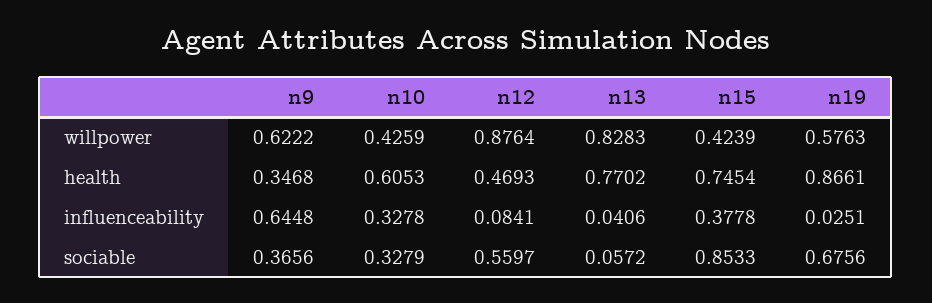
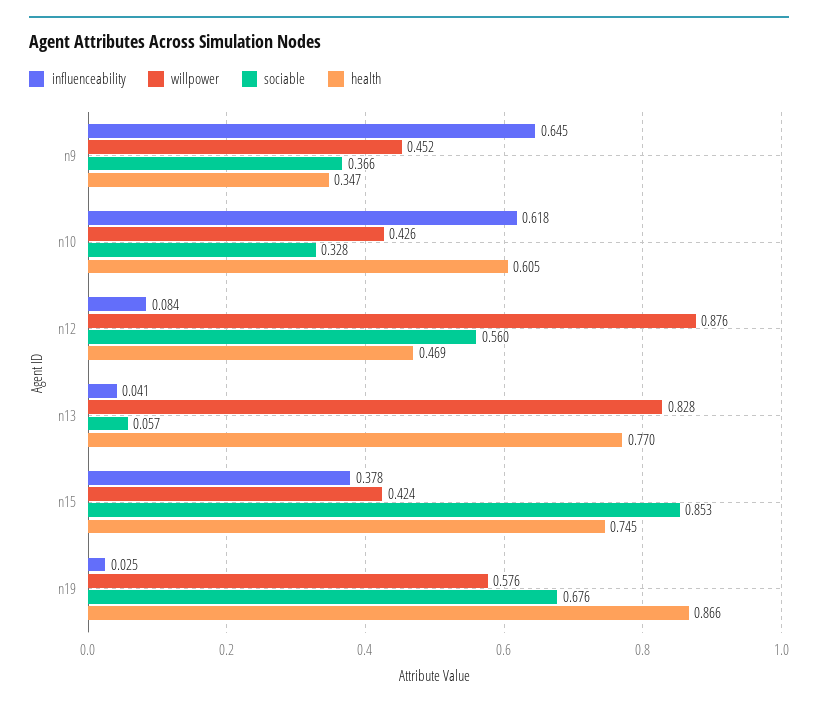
willpower, n9: 0.6222 -> 0.452
influenceability, n10: 0.3278 -> 0.618

